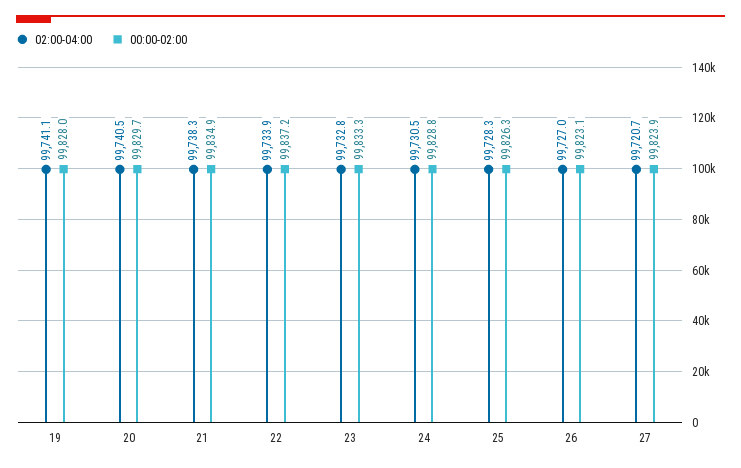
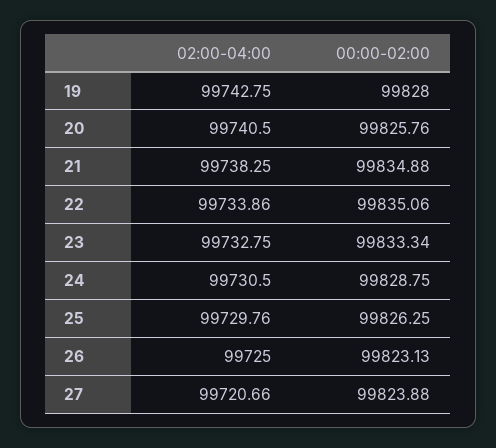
02:00-04:00, 19: 99741.1 -> 99742.75
00:00-02:00, 20: 99829.7 -> 99825.76
00:00-02:00, 22: 99837.2 -> 99835.06
02:00-04:00, 25: 99728.3 -> 99729.76
02:00-04:00, 26: 99727 -> 99725

